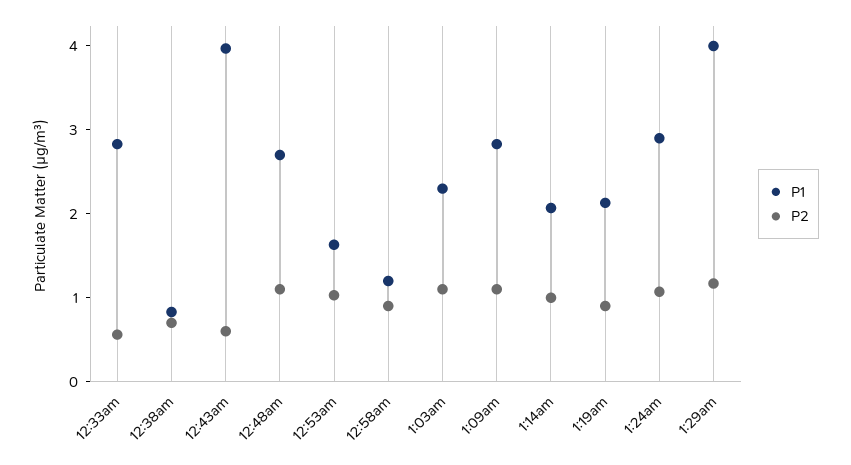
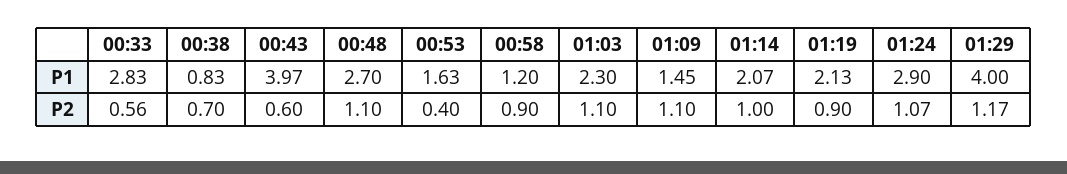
P2, 12:53am: 1 -> 0.4
P1, 1:09am: 2.8 -> 1.45

